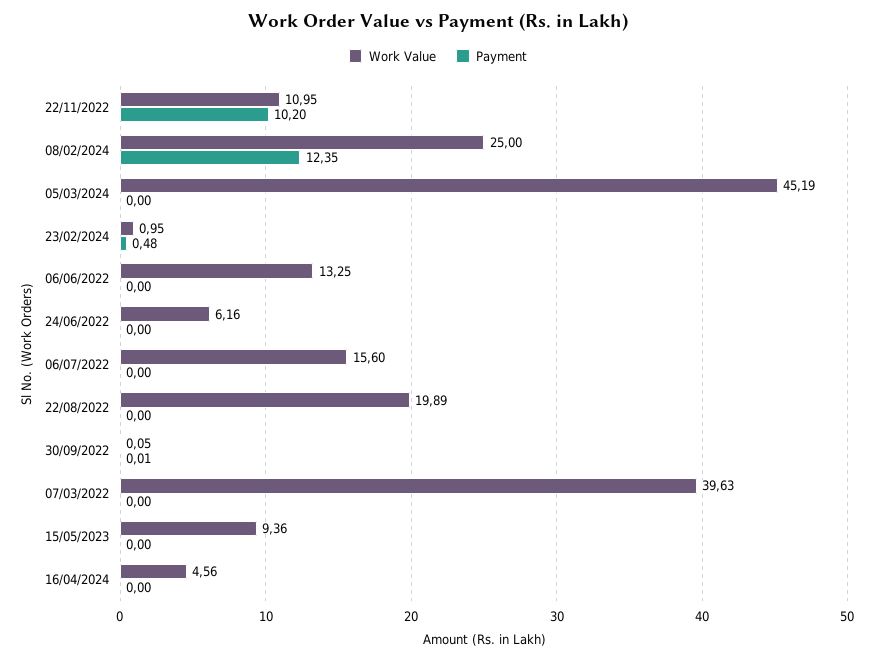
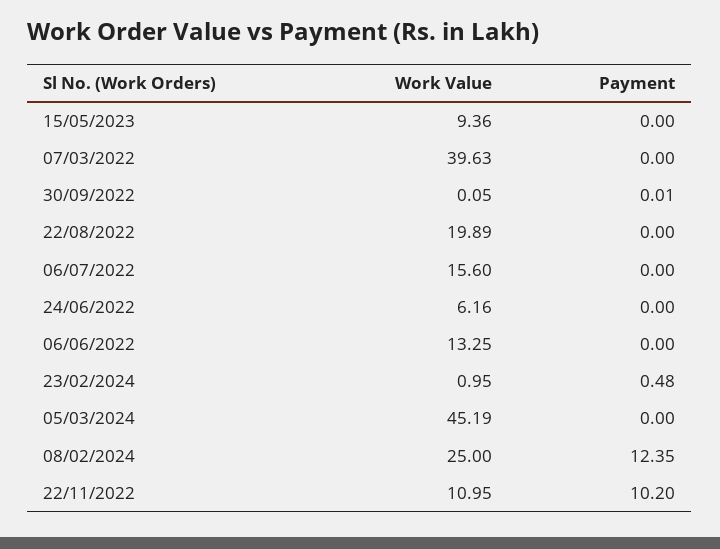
Work Value, 16/04/2024: 4.56 -> none
Payment, 16/04/2024: 0 -> none

